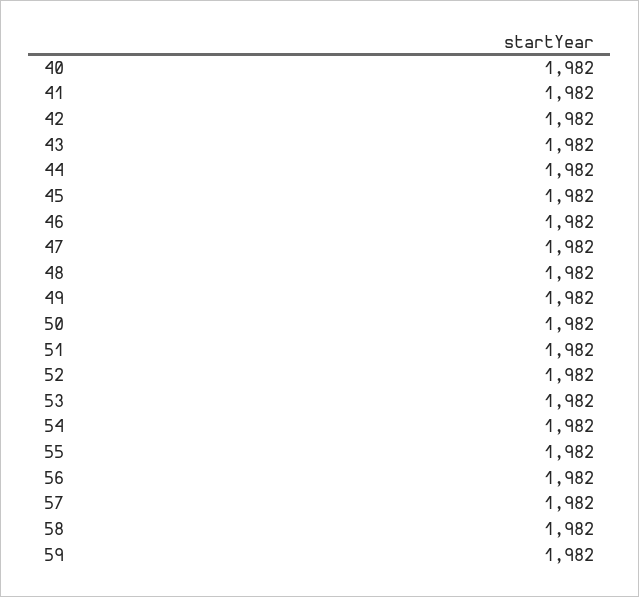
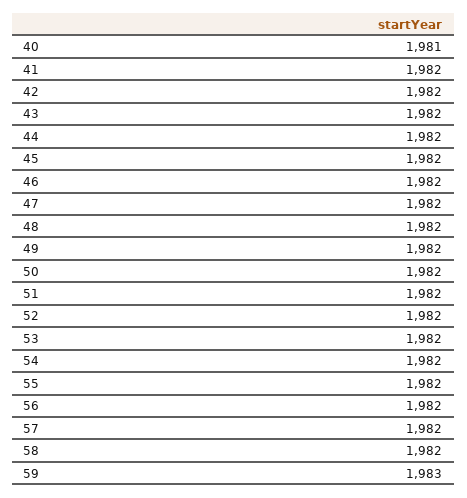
40: 1982 -> 1981
59: 1982 -> 1983

